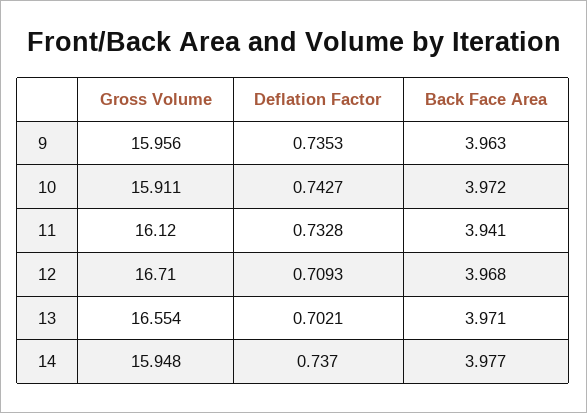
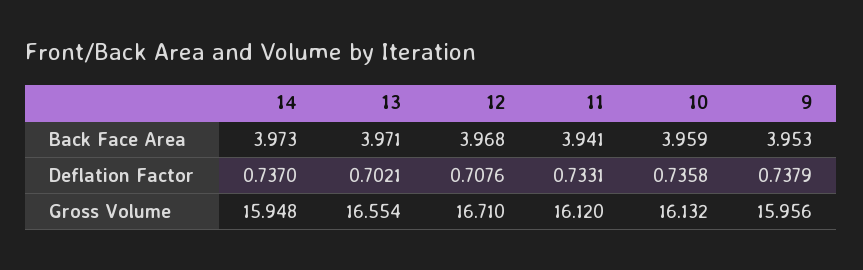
Deflation Factor, 9: 0.7353 -> 0.7379
Back Face Area, 9: 3.963 -> 3.953
Gross Volume, 10: 15.911 -> 16.132
Deflation Factor, 10: 0.7427 -> 0.7358
Back Face Area, 10: 3.972 -> 3.959
Deflation Factor, 11: 0.7328 -> 0.7331
Deflation Factor, 12: 0.7093 -> 0.7076
Back Face Area, 14: 3.977 -> 3.973

